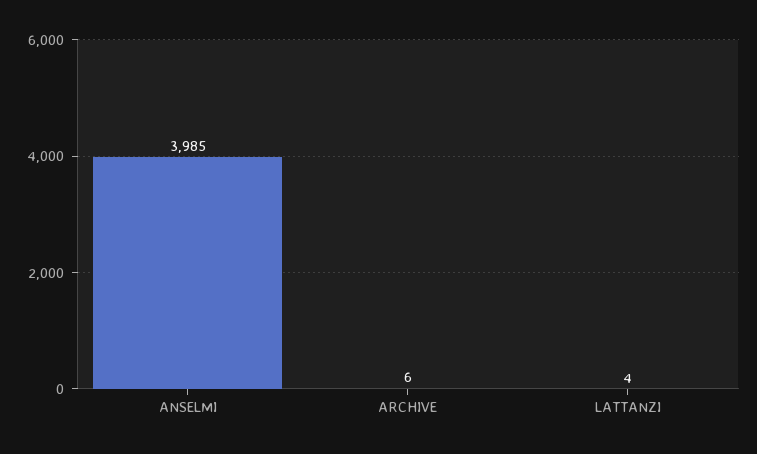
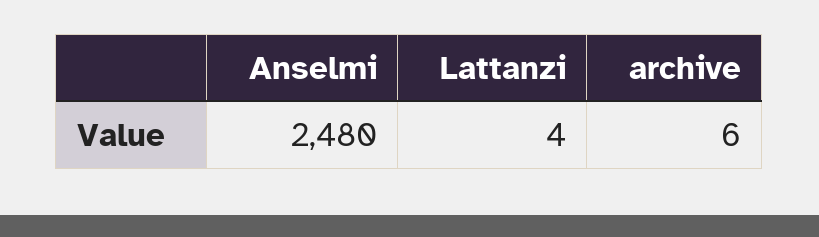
ANSELMI: 3985 -> 2480

